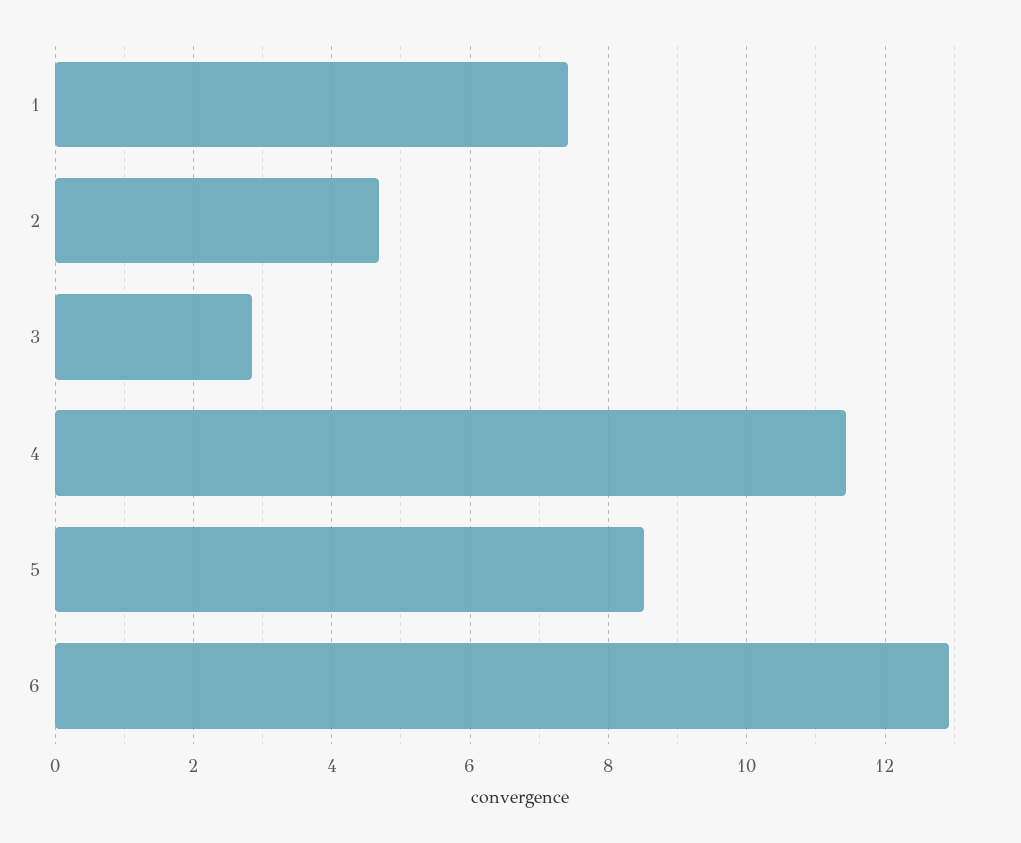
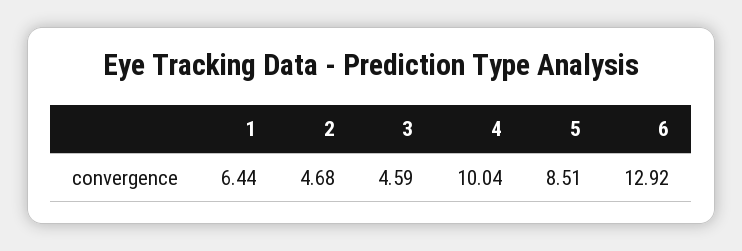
1: 7.4 -> 6.44
3: 2.8 -> 4.59
4: 11.4 -> 10.04

